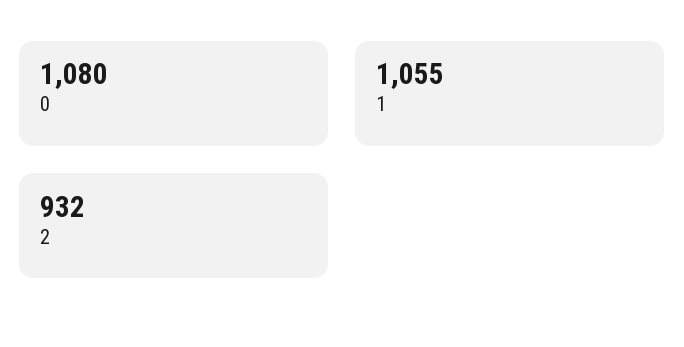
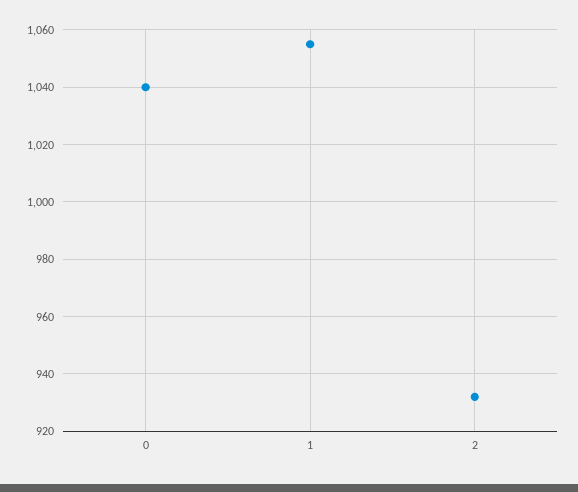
0: 1080 -> 1040

